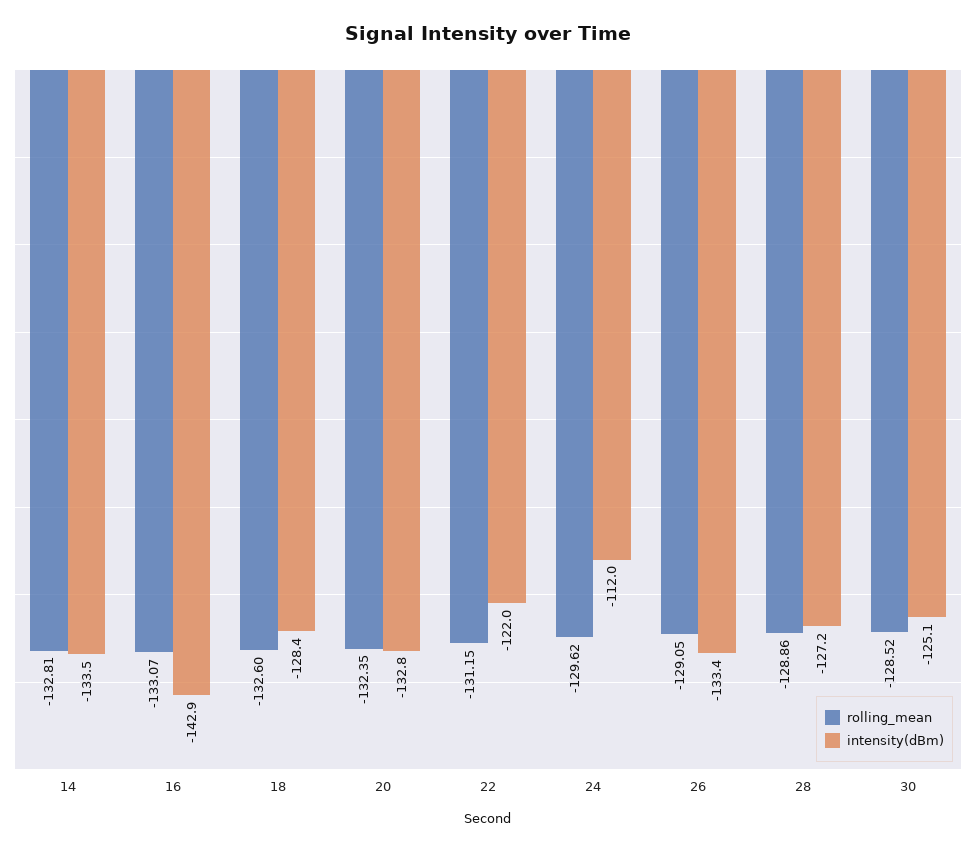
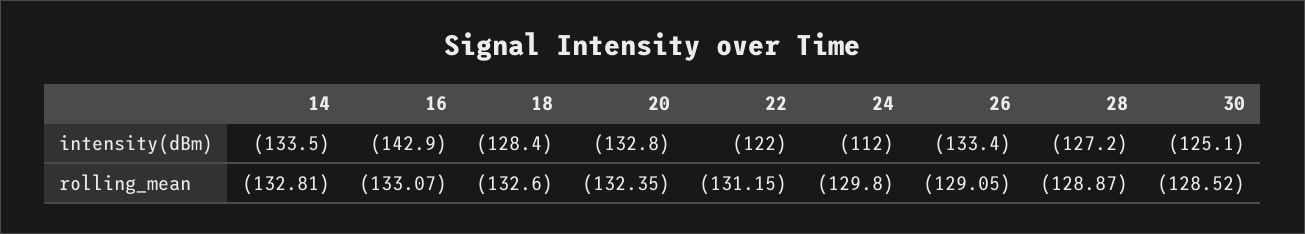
rolling_mean, 24: -129.62 -> -129.8
rolling_mean, 28: -128.86 -> -128.87

